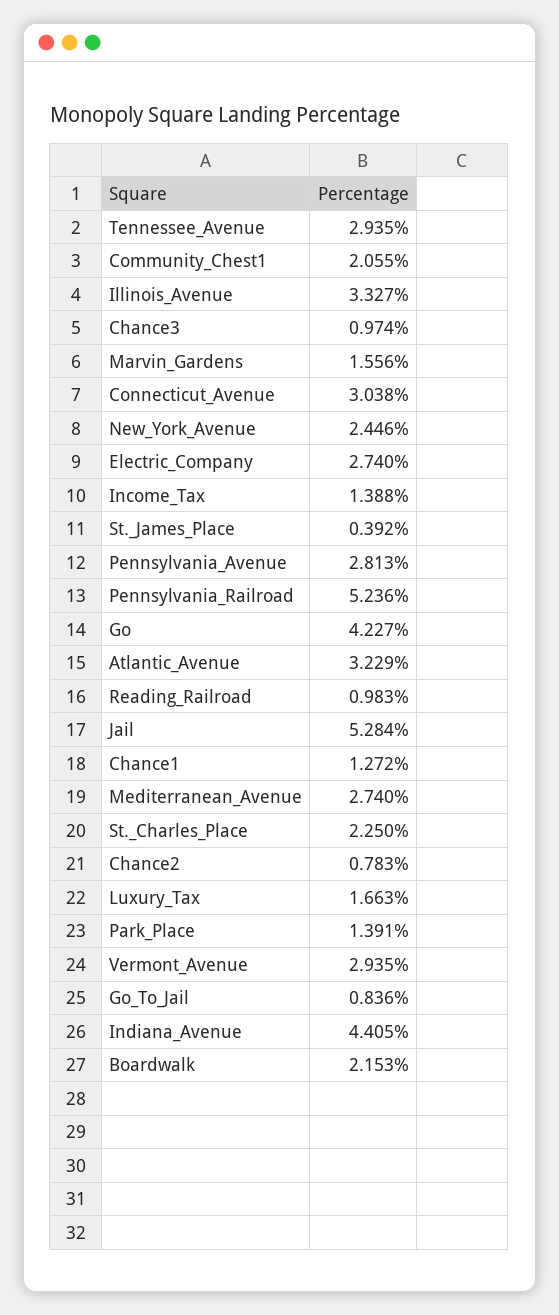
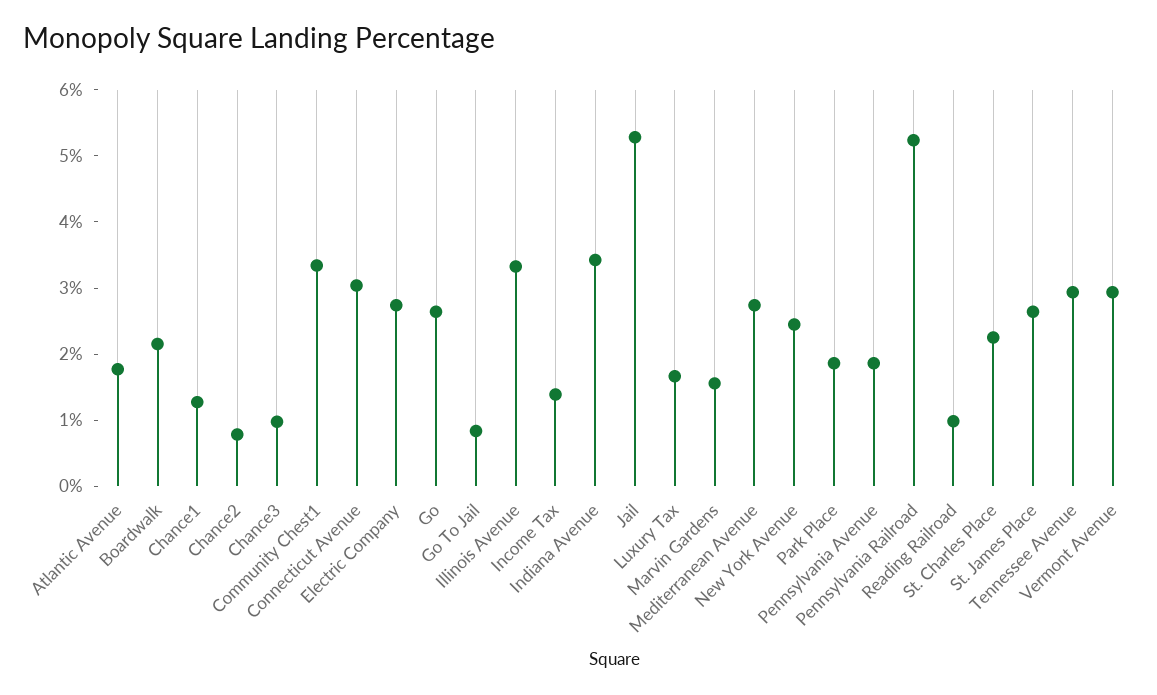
Community_Chest1: 2.055 -> 3.4
St._James_Place: 0.392 -> 2.6
Pennsylvania_Avenue: 2.813 -> 1.8
Go: 4.227 -> 2.6
Atlantic_Avenue: 3.229 -> 1.8
Park_Place: 1.391 -> 1.8
Indiana_Avenue: 4.405 -> 3.4

